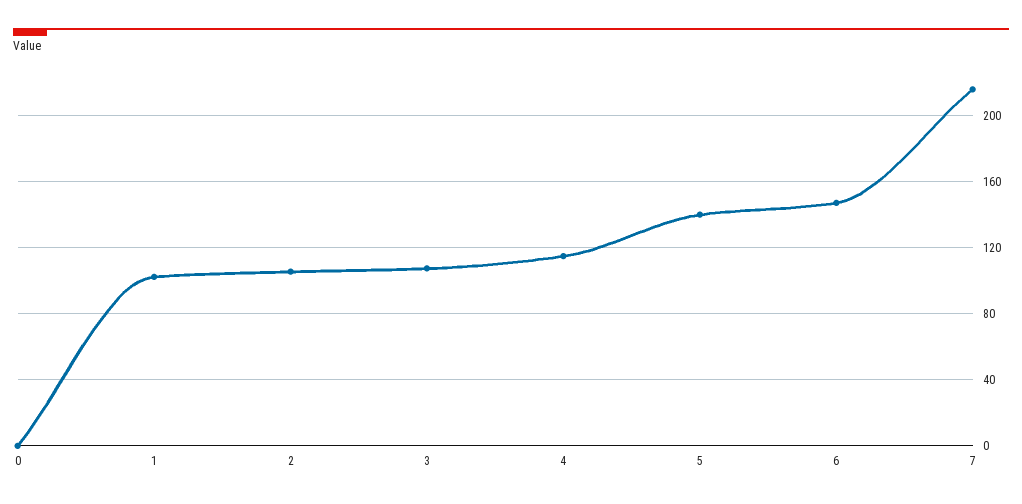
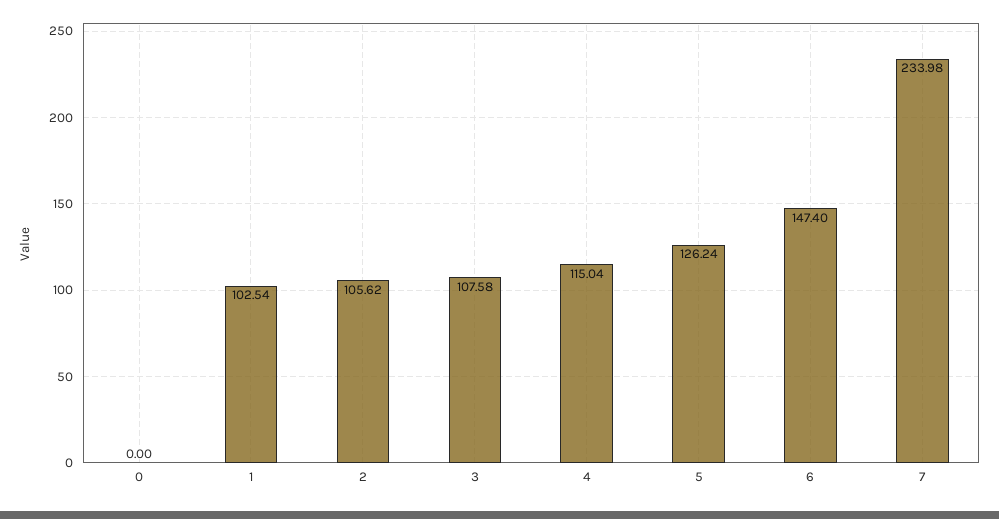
5: 140 -> 126.24
7: 215 -> 233.98

